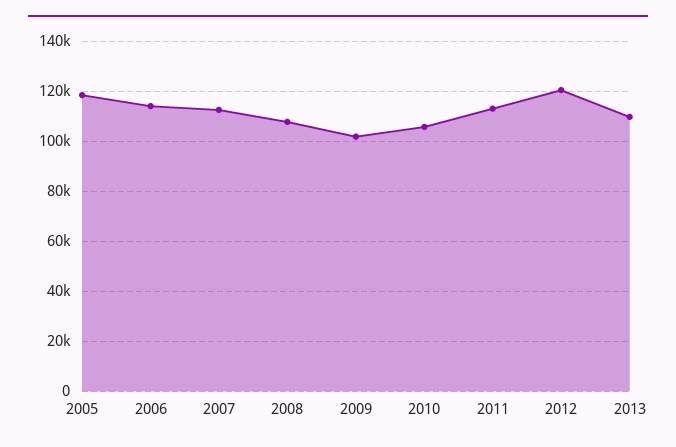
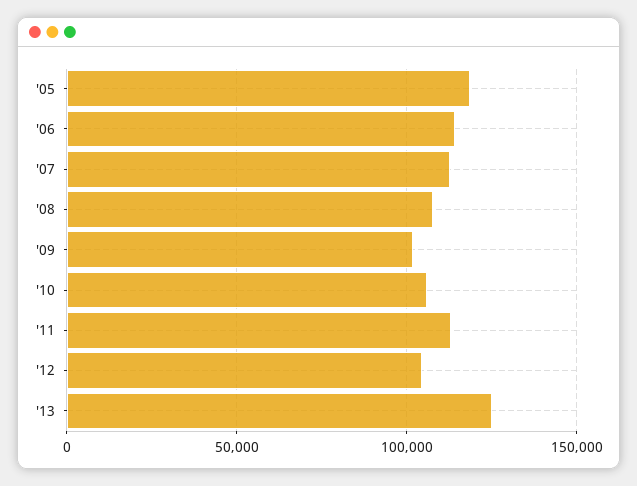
2012: 120000 -> 105000
2013: 110000 -> 125000

